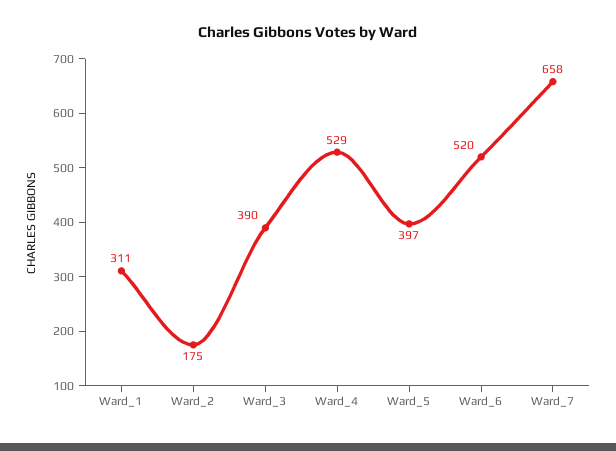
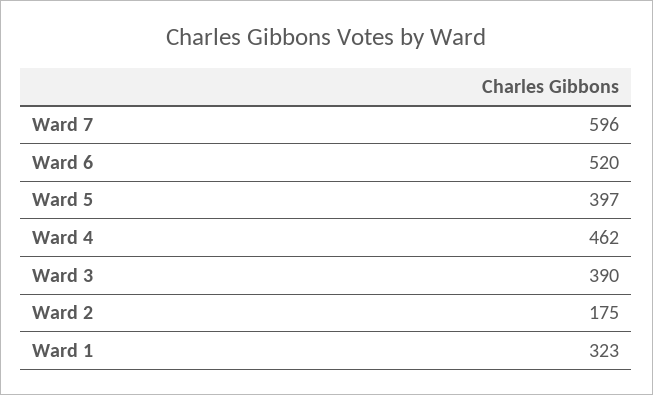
Ward_1: 311 -> 323
Ward_4: 529 -> 462
Ward_7: 658 -> 596

